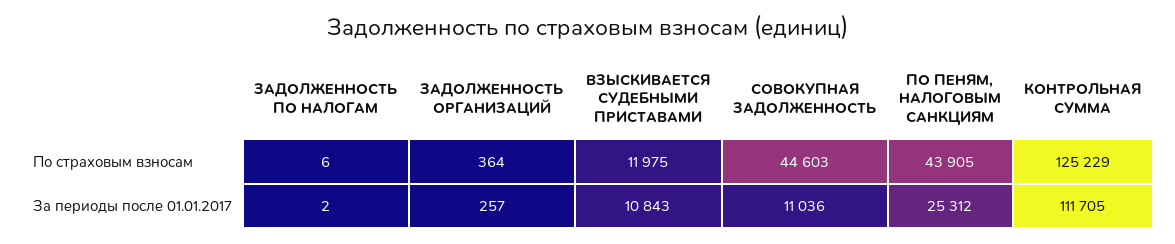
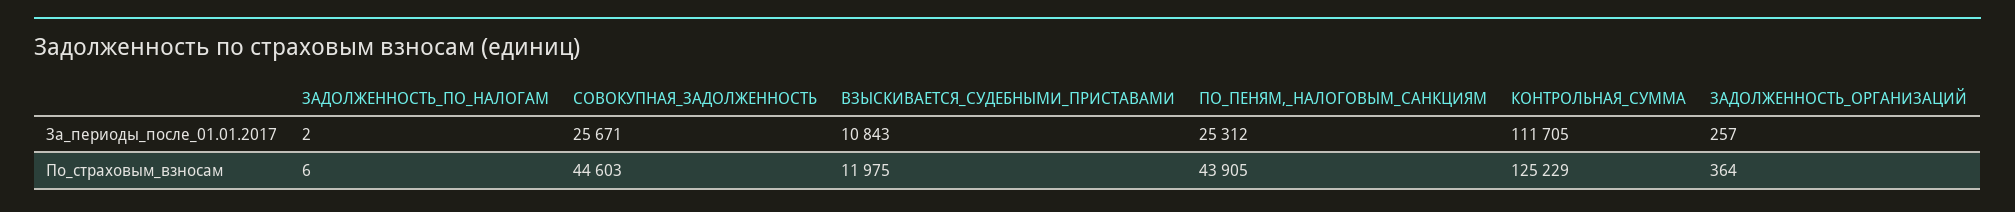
СОВОКУПНАЯ ЗАДОЛЖЕННОСТЬ, За периоды после 01.01.2017: 11036 -> 25671

